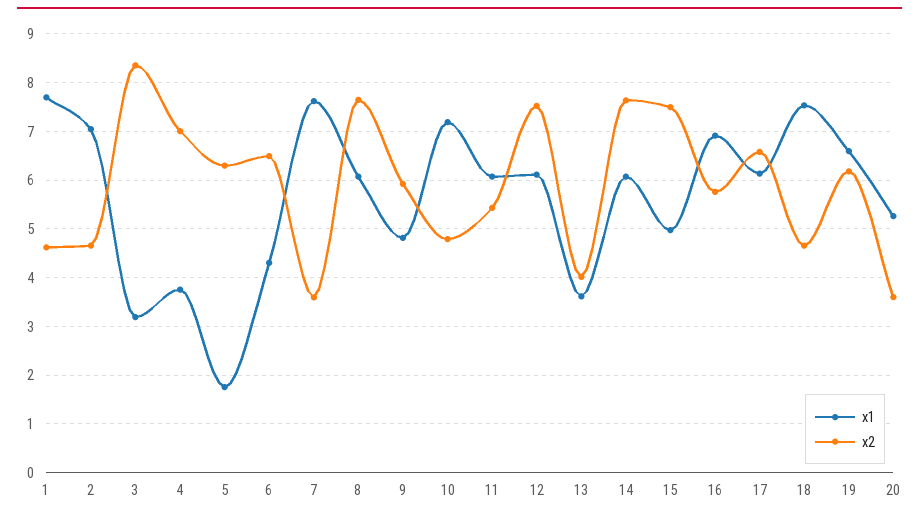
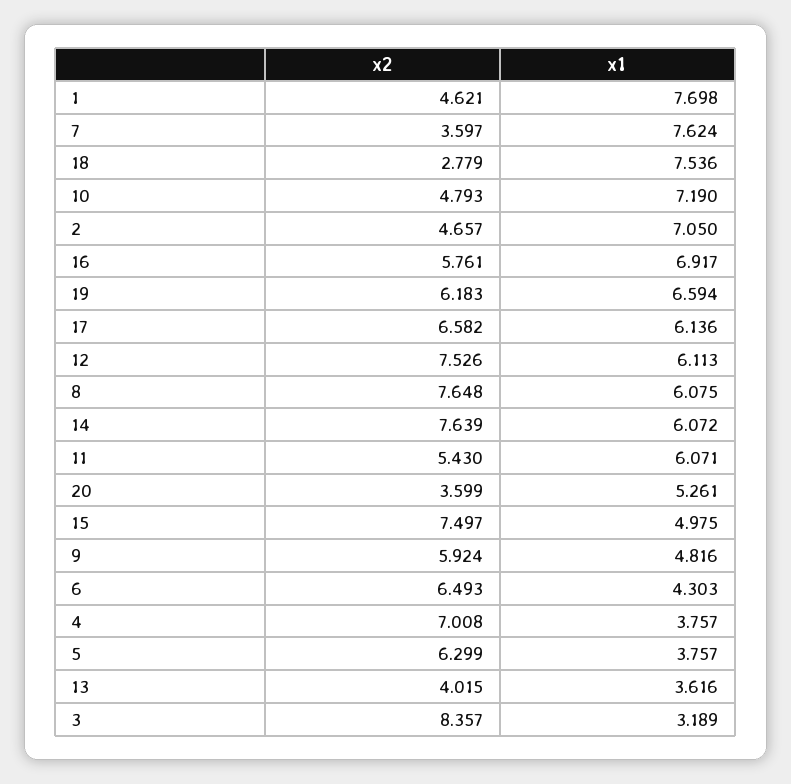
x1, 5: 1.8 -> 3.757
x2, 18: 4.6 -> 2.779

